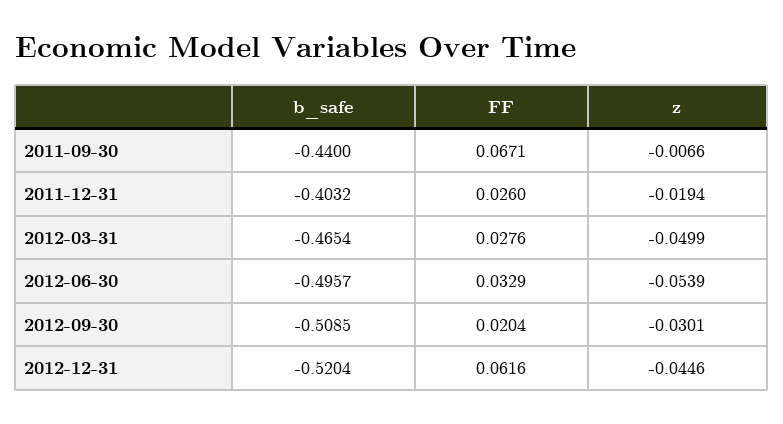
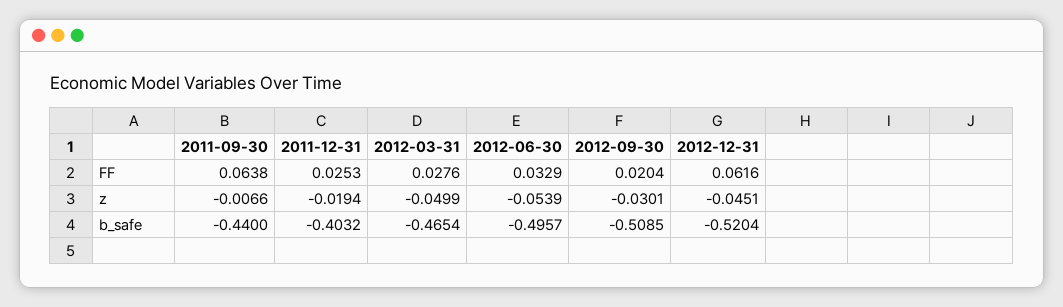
FF, 2011-09-30: 0.0671 -> 0.0638
FF, 2011-12-31: 0.026 -> 0.0253
z, 2012-12-31: -0.0446 -> -0.0451

